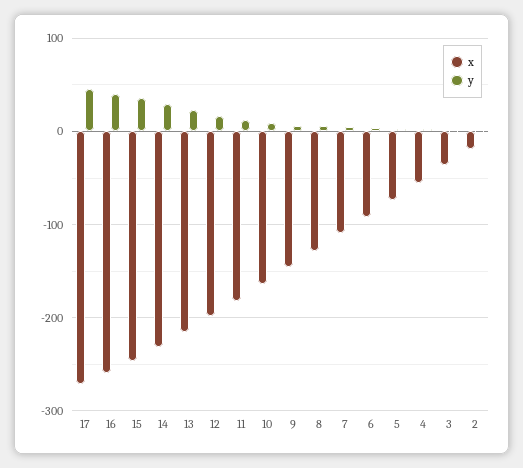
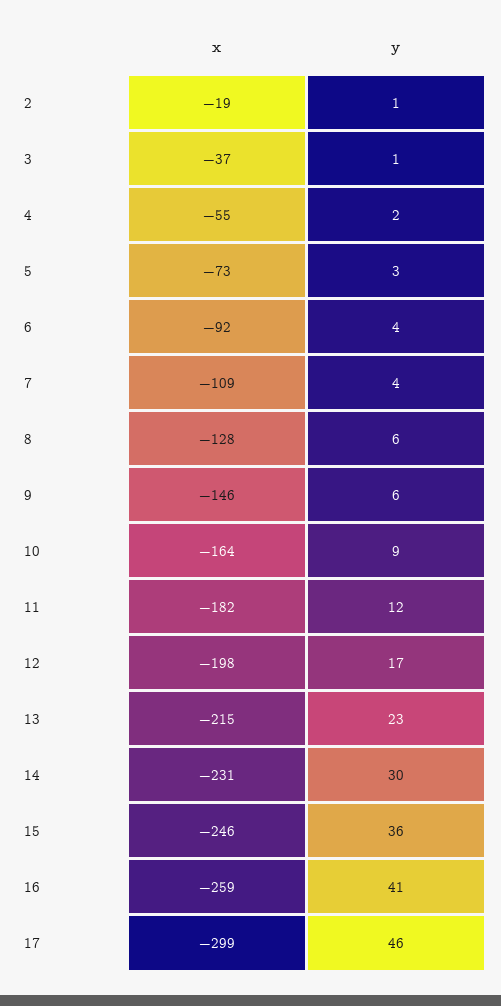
x, 17: -270 -> -299

